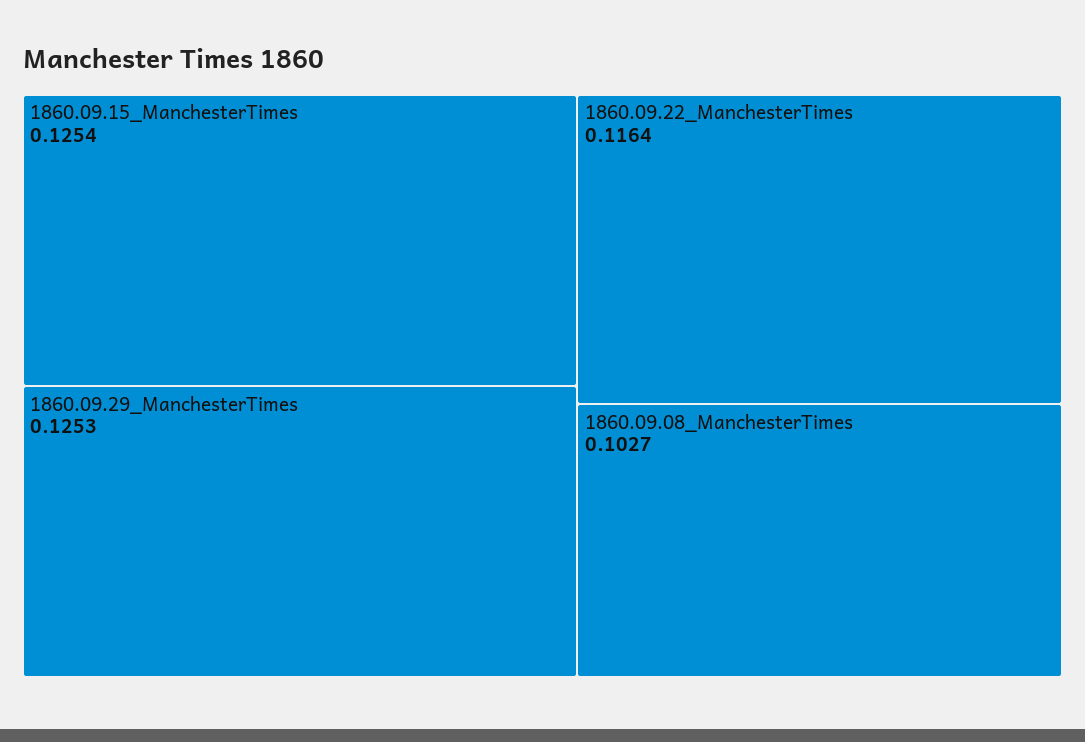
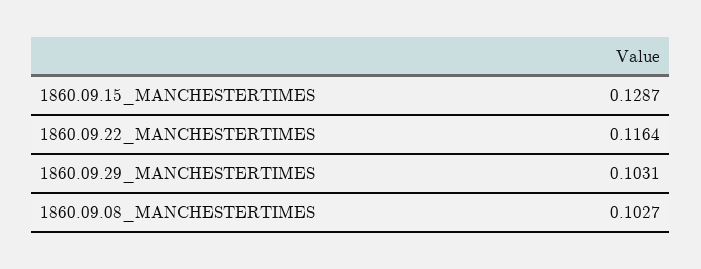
1860.09.15_ManchesterTimes: 0.1254 -> 0.1287
1860.09.29_ManchesterTimes: 0.1253 -> 0.1031

